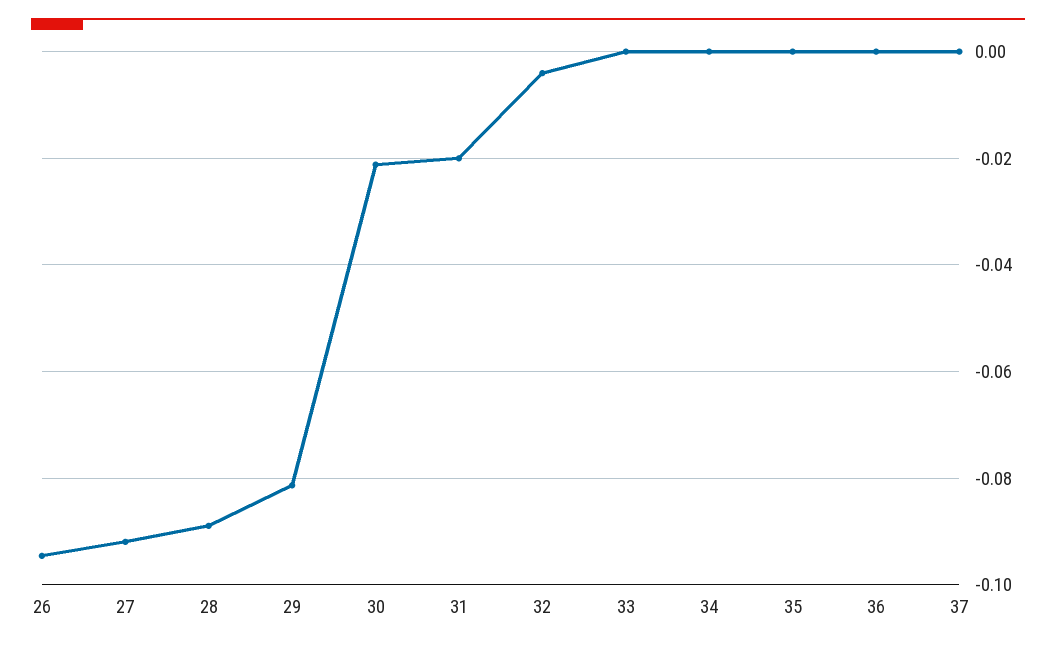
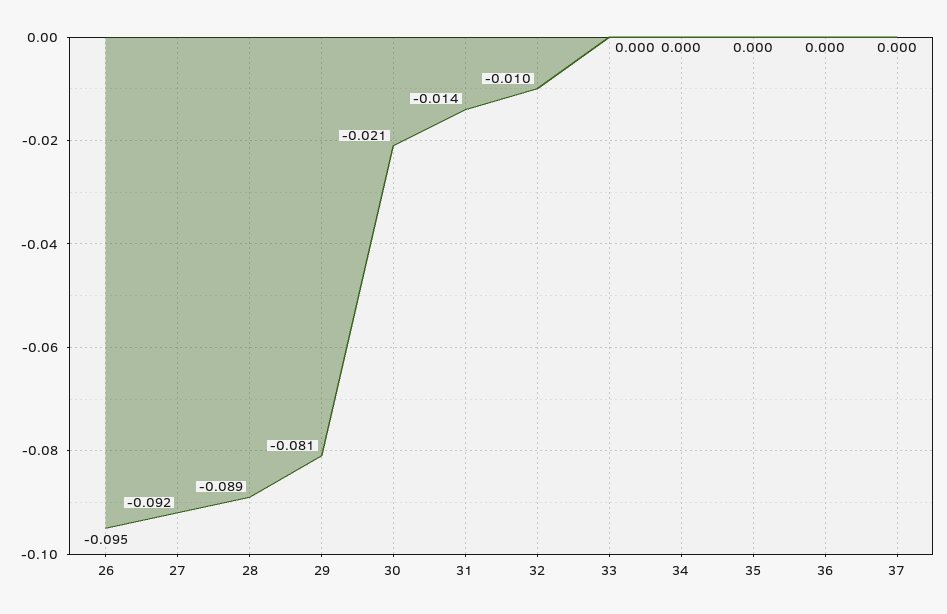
31: -0.02 -> -0.014
32: -0.004 -> -0.01

